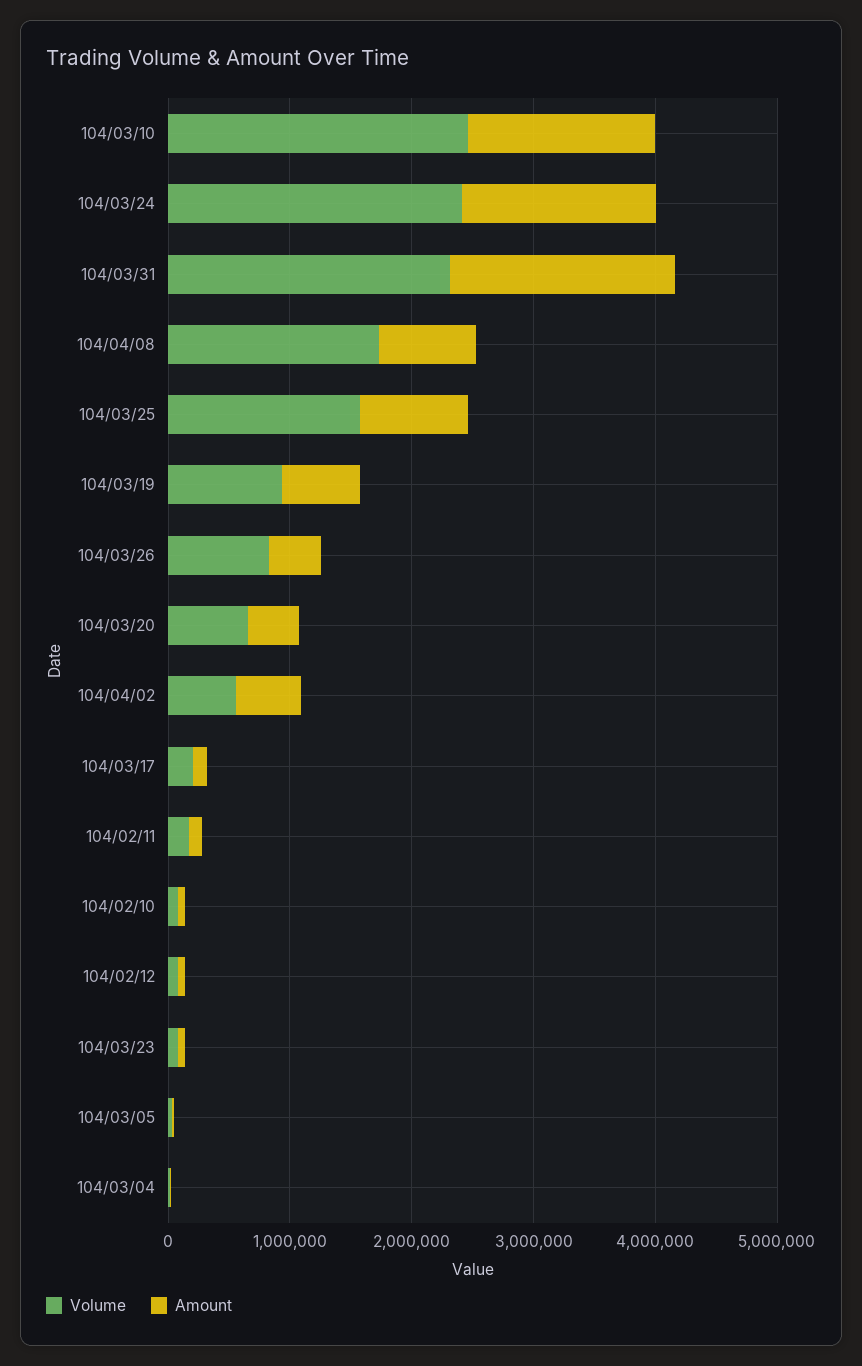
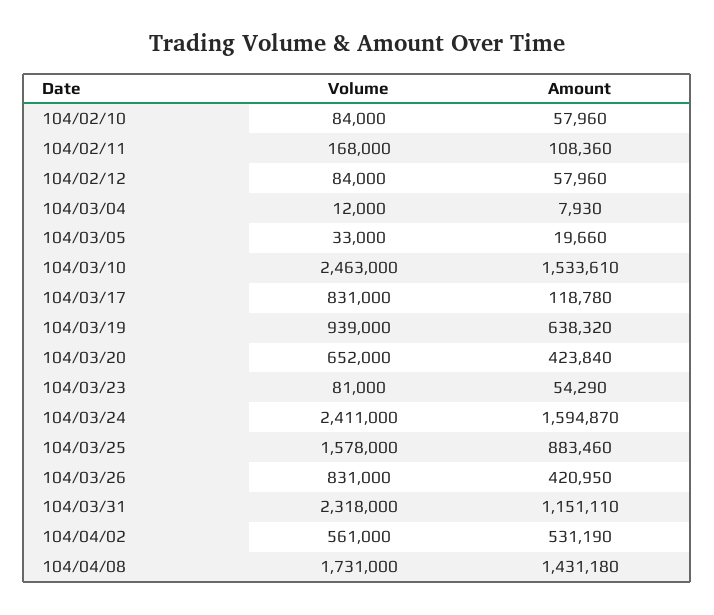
Amount, 104/03/31: 1800000 -> 1151110
Amount, 104/04/08: 800000 -> 1431180
Volume, 104/03/17: 200000 -> 831000

